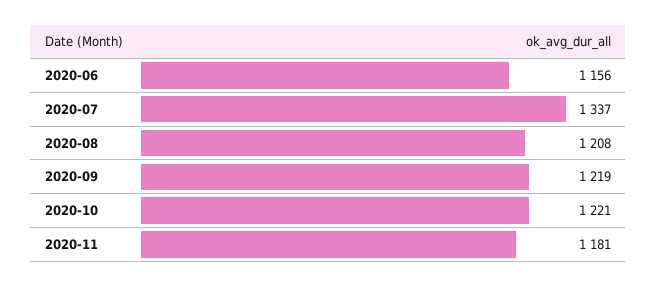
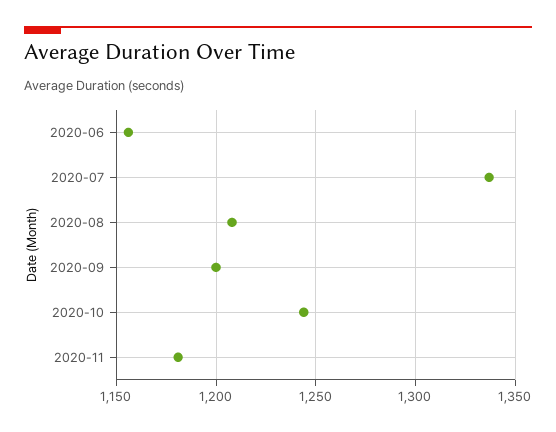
2020-09: 1219 -> 1200
2020-10: 1221 -> 1245

